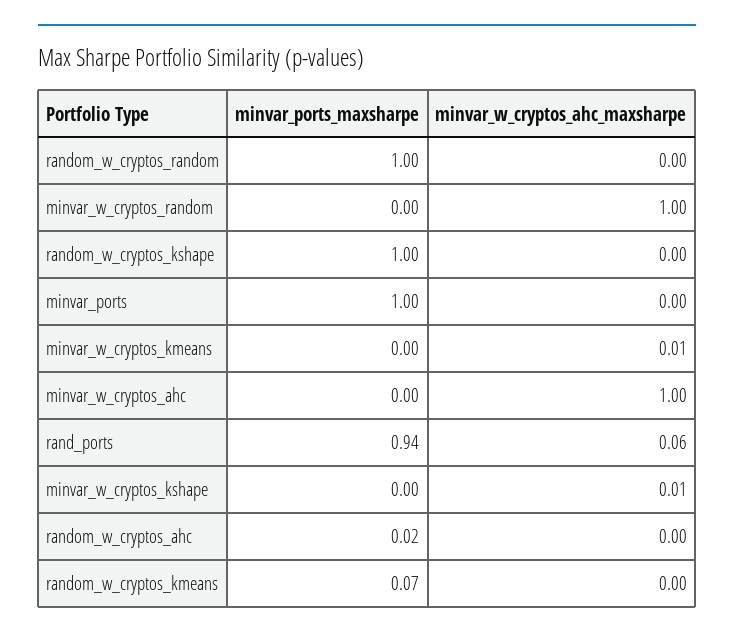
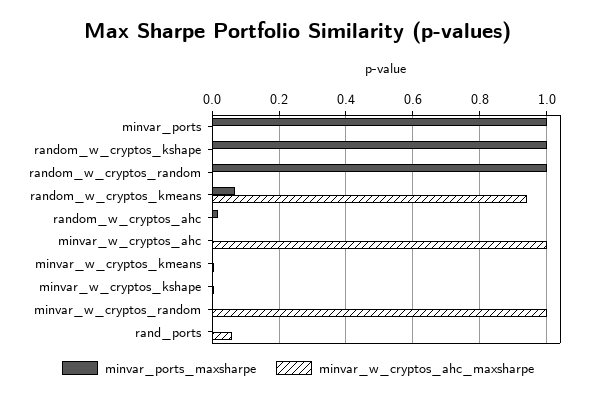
minvar_ports_maxsharpe, rand_ports: 0.94 -> 0
minvar_w_cryptos_ahc_maxsharpe, random_w_cryptos_kmeans: 0 -> 0.94

